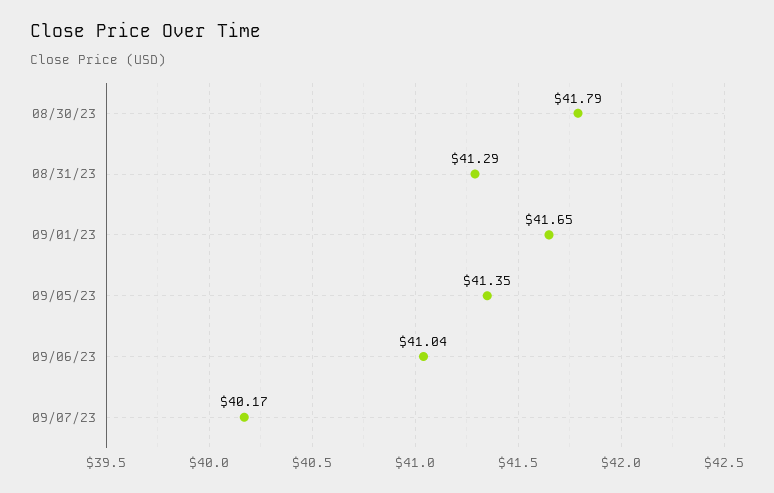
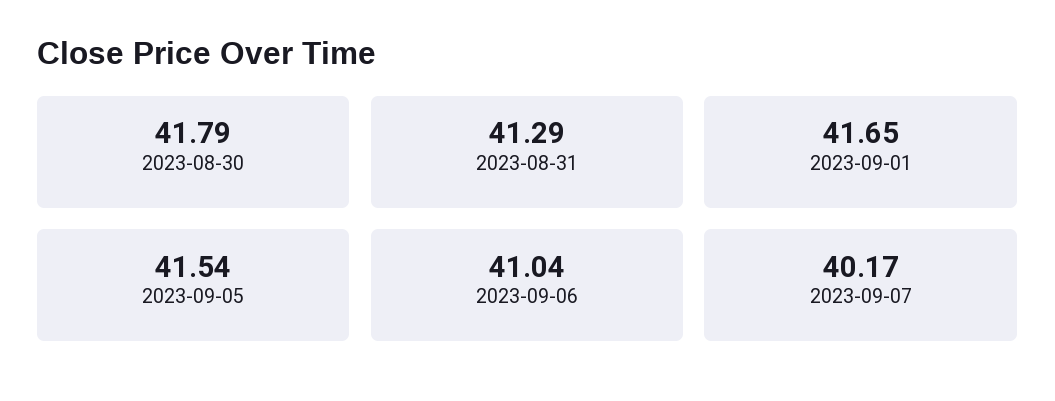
09/05/23: 41.35 -> 41.54

